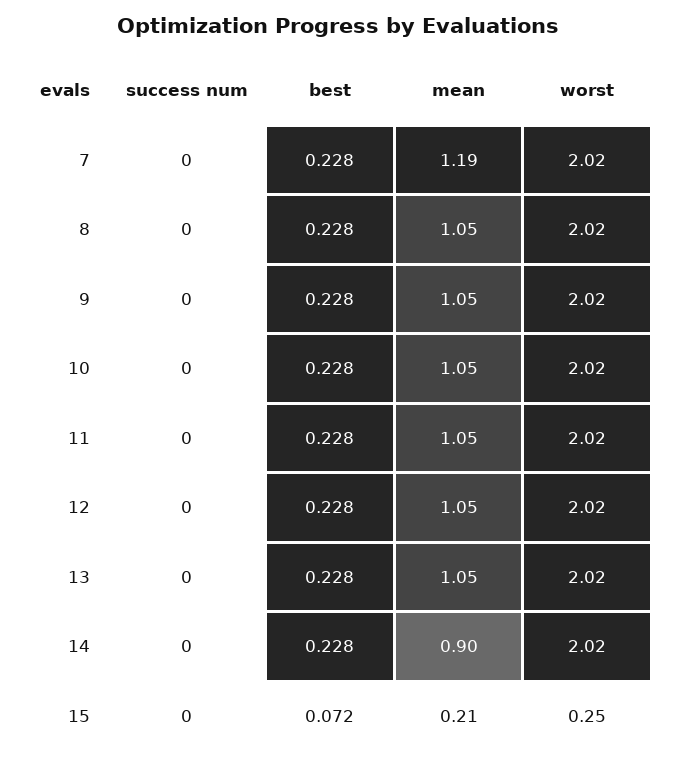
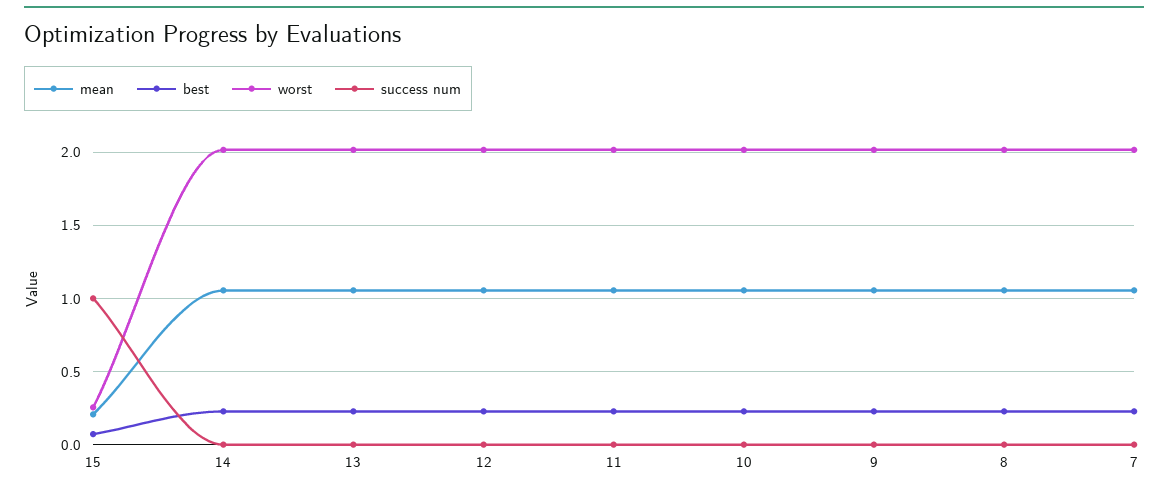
mean, 7: 1.19 -> 1.05
mean, 14: 0.9 -> 1.05
success num, 15: 0 -> 1

